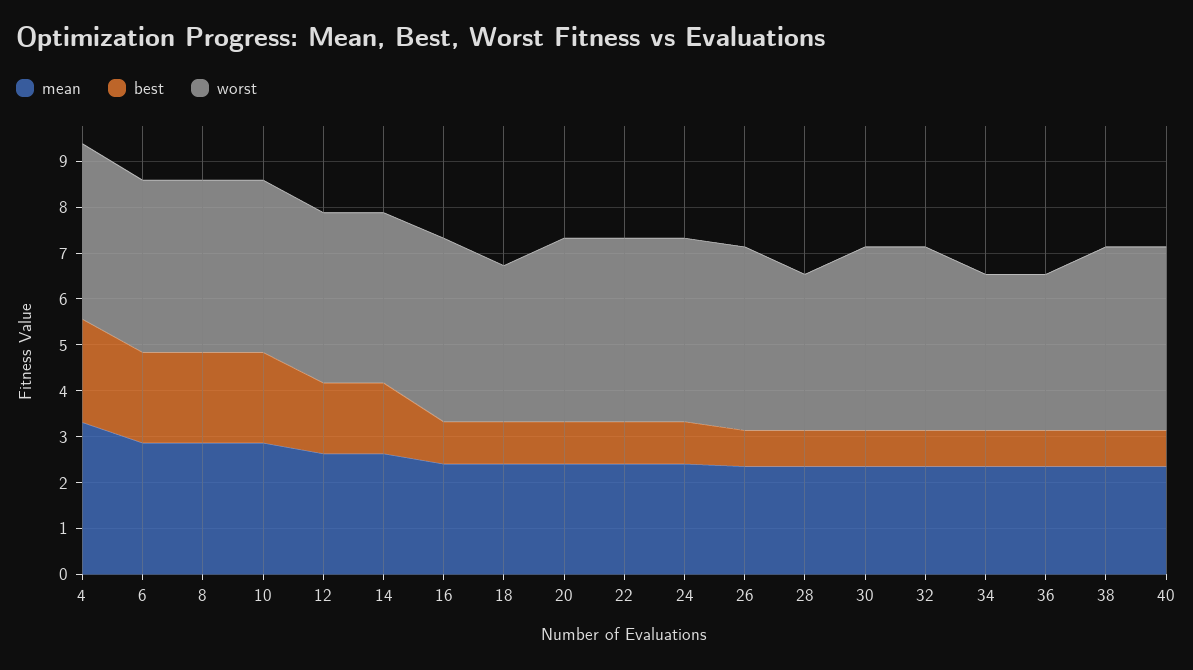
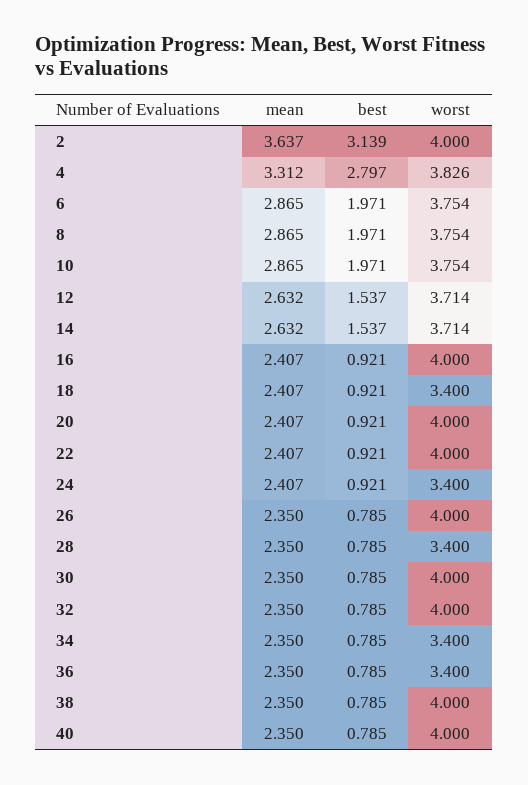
best, 4: 2.2 -> 2.797
worst, 24: 4 -> 3.4
mean, 2: none -> 3.637
best, 2: none -> 3.139
worst, 2: none -> 4

